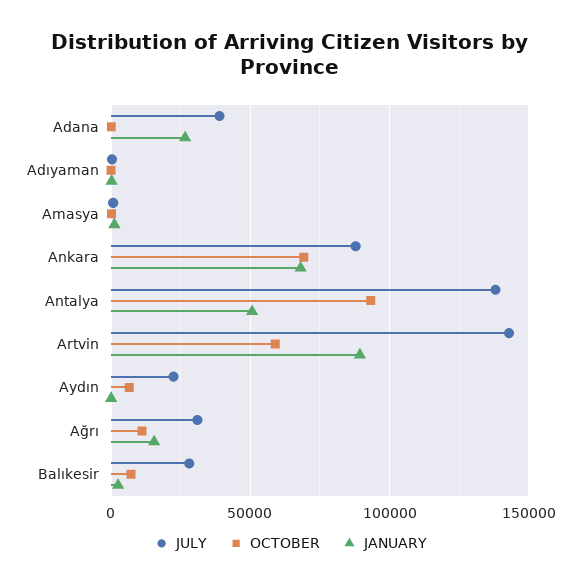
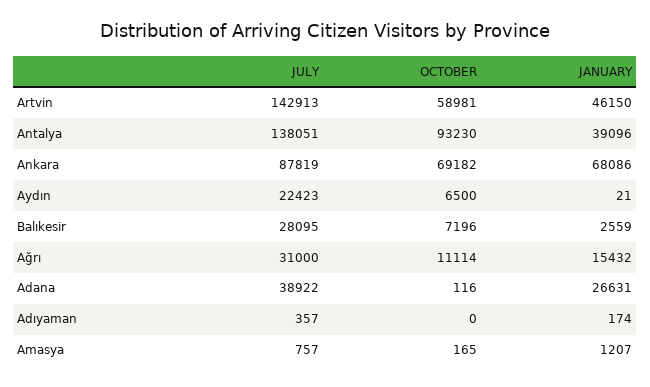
JANUARY, Antalya: 50000 -> 39096
JANUARY, Artvin: 90000 -> 46150

